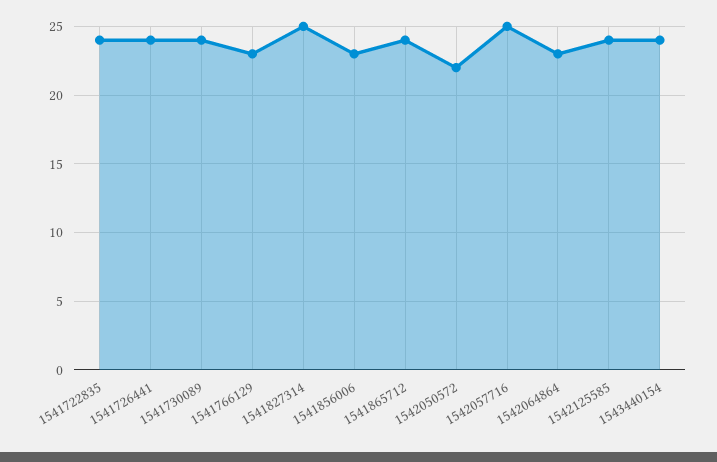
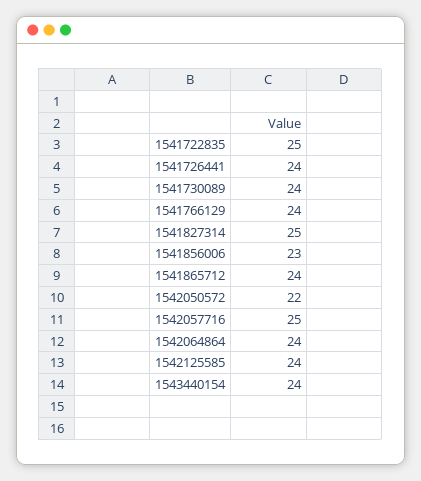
1541722835: 24 -> 25
1541766129: 23 -> 24
1542064864: 23 -> 24

